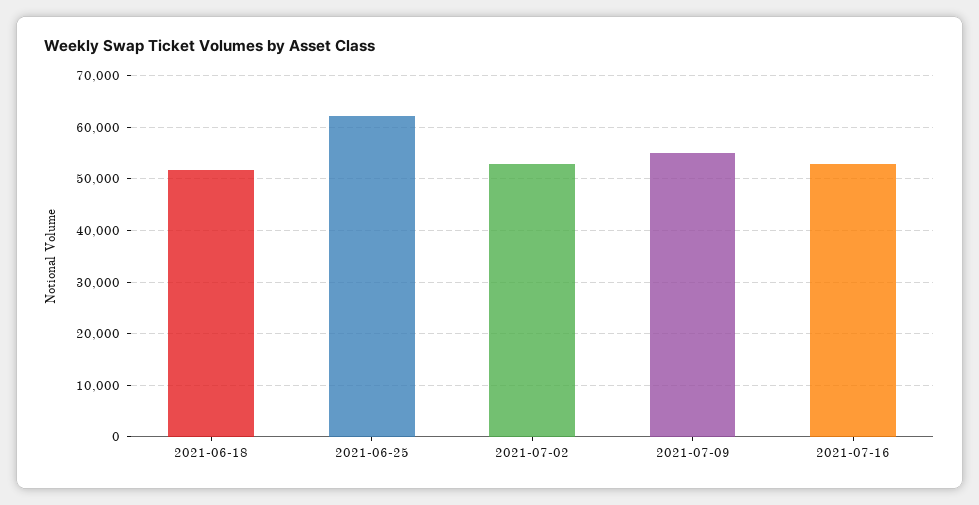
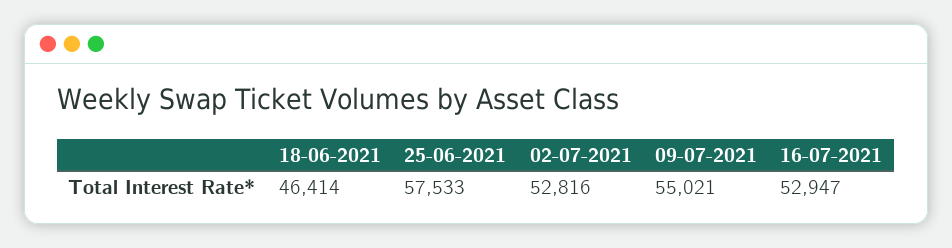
2021-06-18: 52000 -> 46414
2021-06-25: 62000 -> 57533

